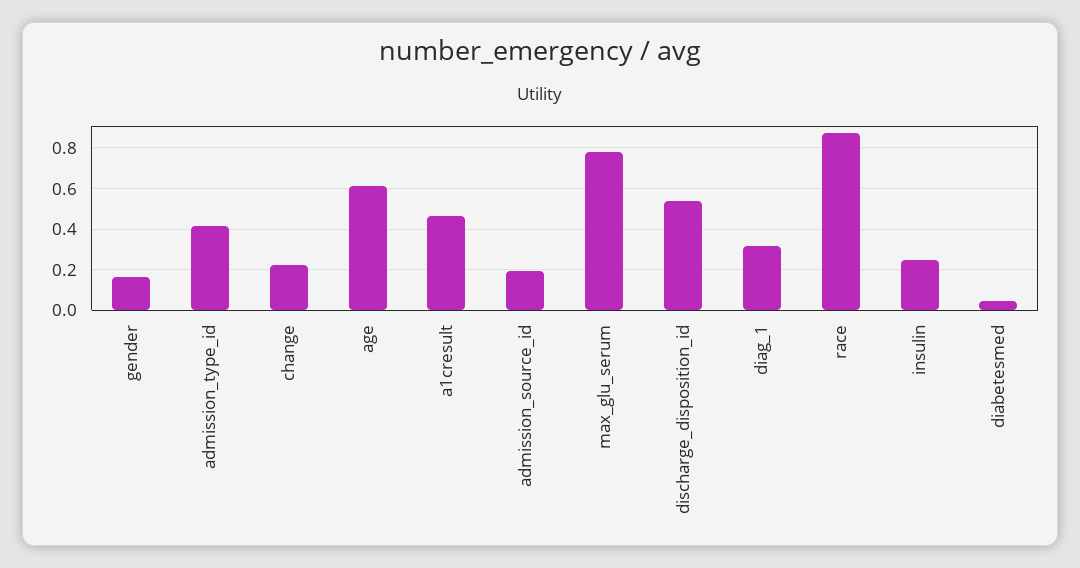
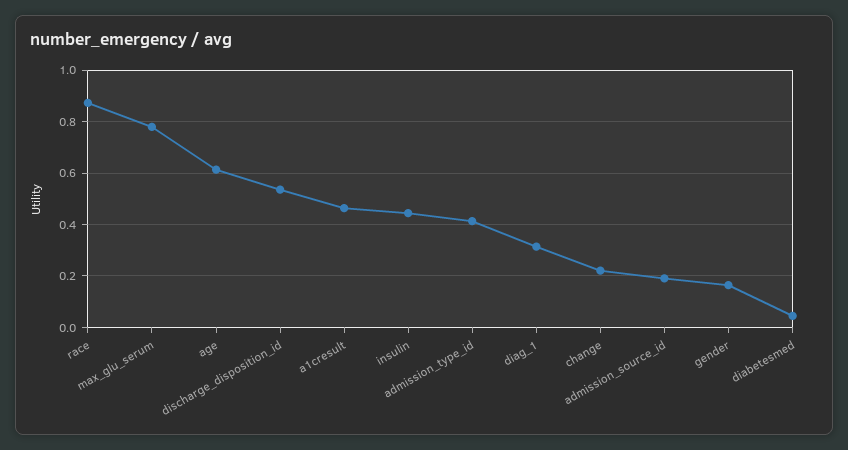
insulin: 0.25 -> 0.45

